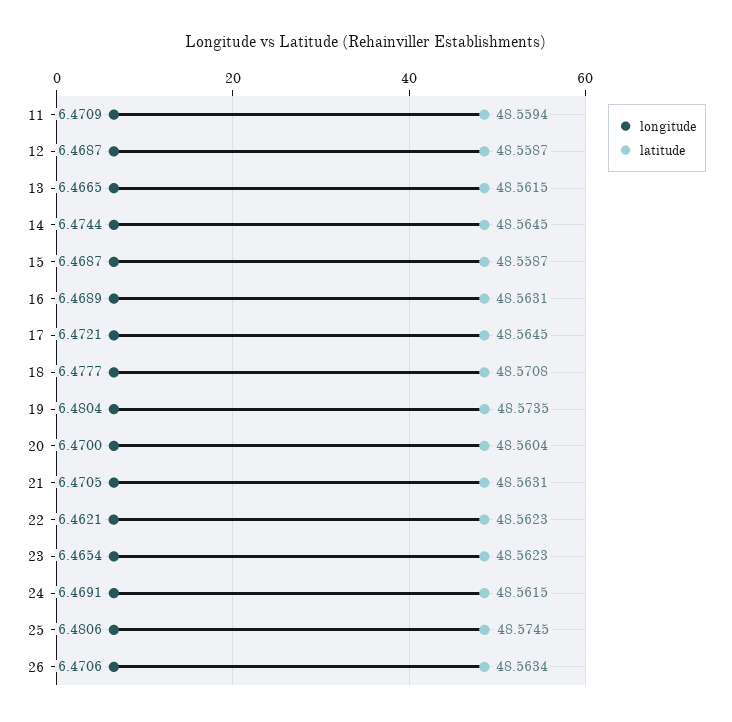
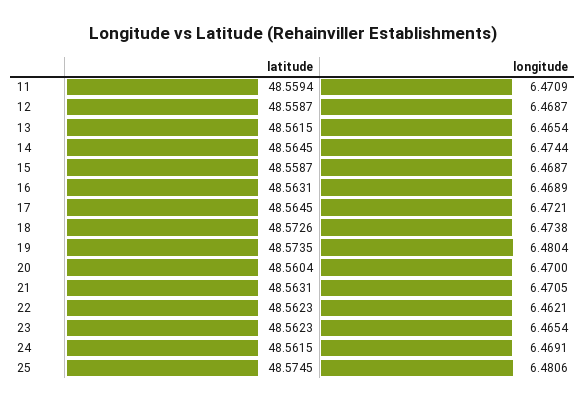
longitude, 13: 6.4665 -> 6.4654
longitude, 18: 6.4777 -> 6.4738
latitude, 18: 48.5708 -> 48.5726
longitude, 26: 6.4706 -> none
latitude, 26: 48.5634 -> none

